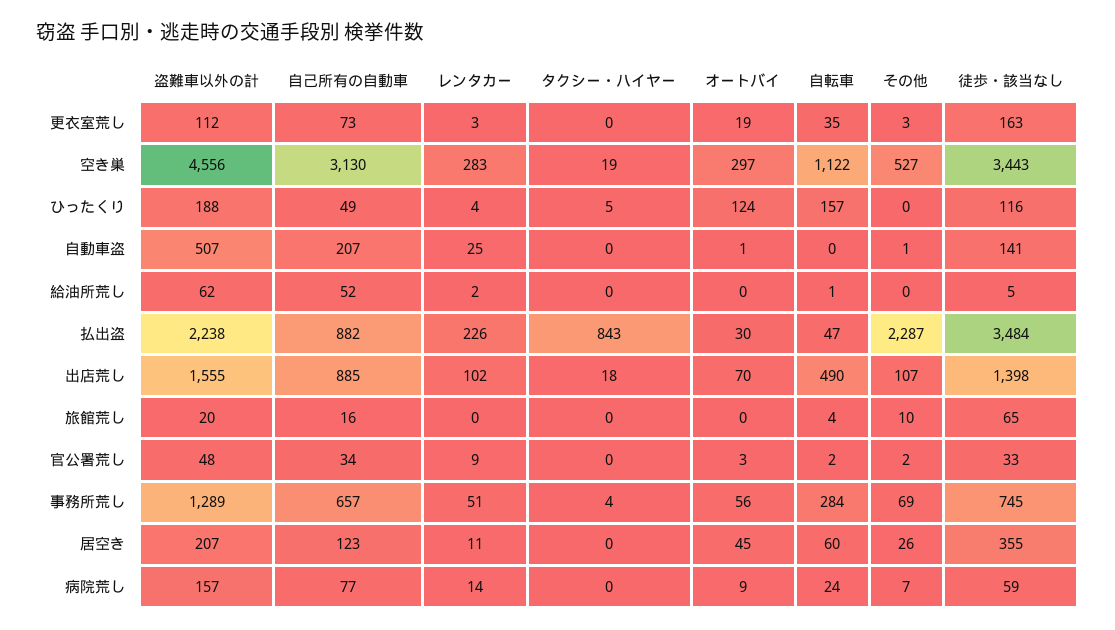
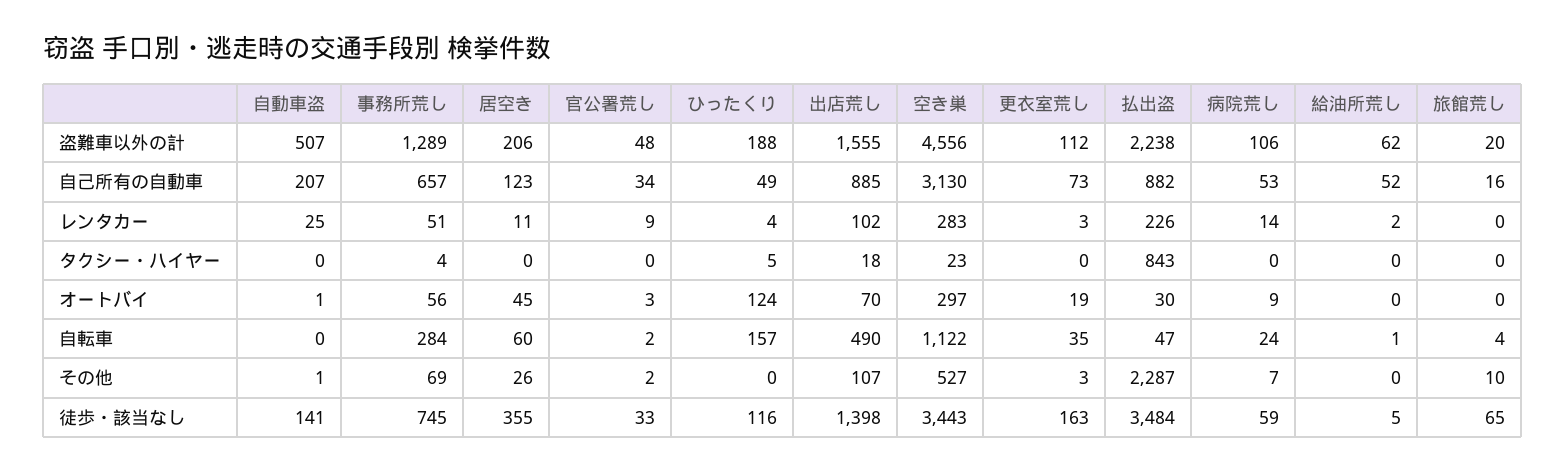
タクシー・ハイヤー, 空き巣: 19 -> 23
盗難車以外の計, 居空き: 207 -> 206
盗難車以外の計, 病院荒し: 157 -> 106
自己所有の自動車, 病院荒し: 77 -> 53

